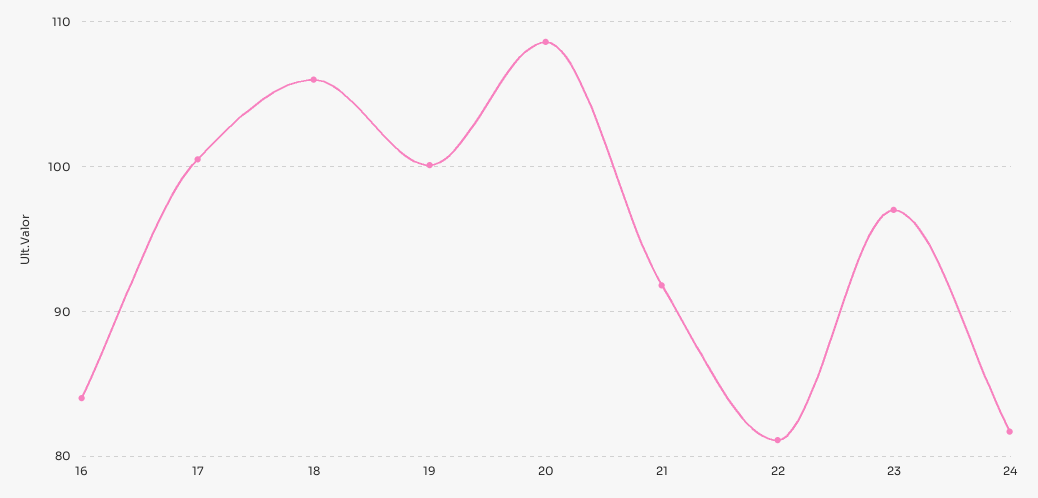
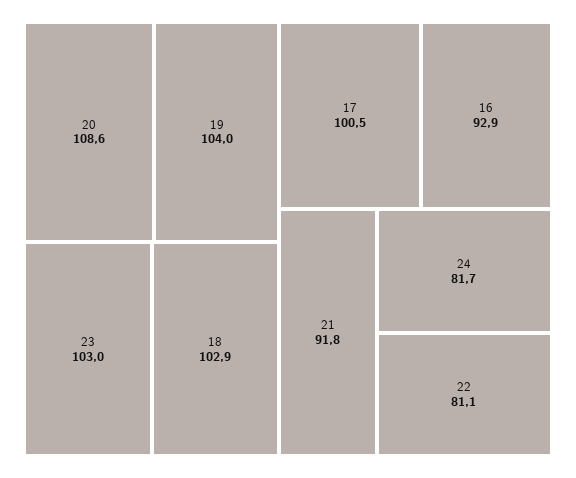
16: 84 -> 92.9
18: 106 -> 102.9
19: 100 -> 104
23: 97 -> 103

